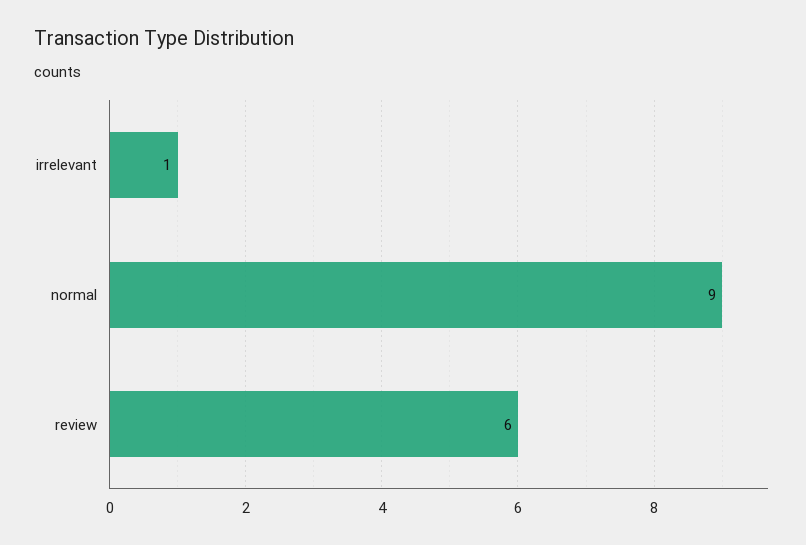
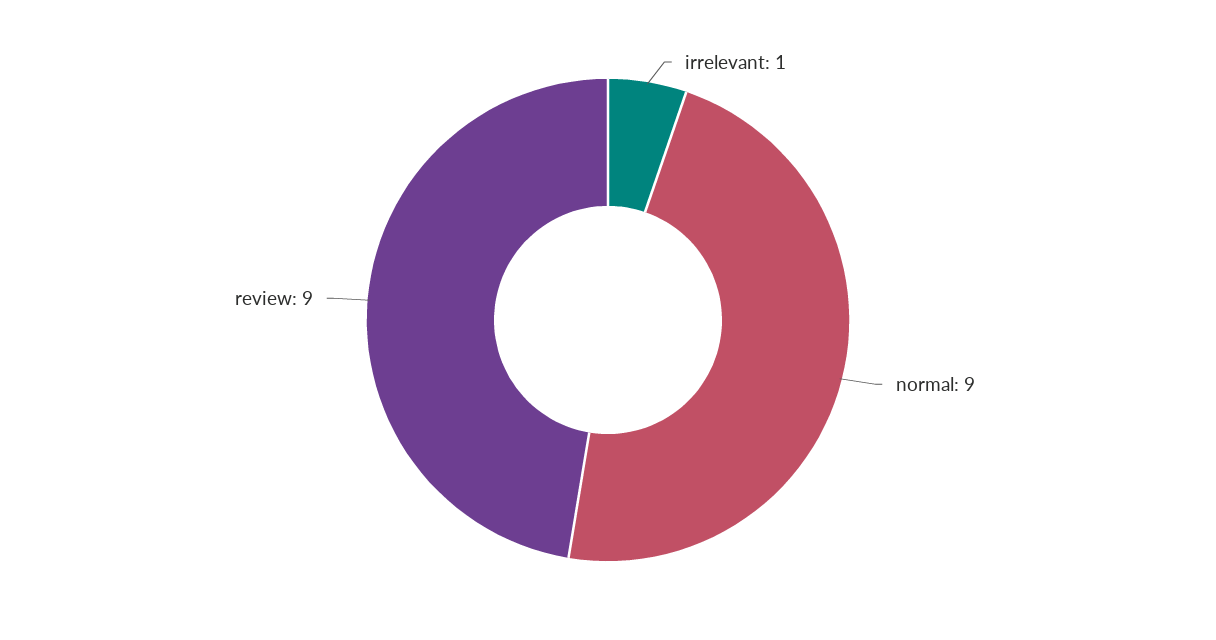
review: 6 -> 9

